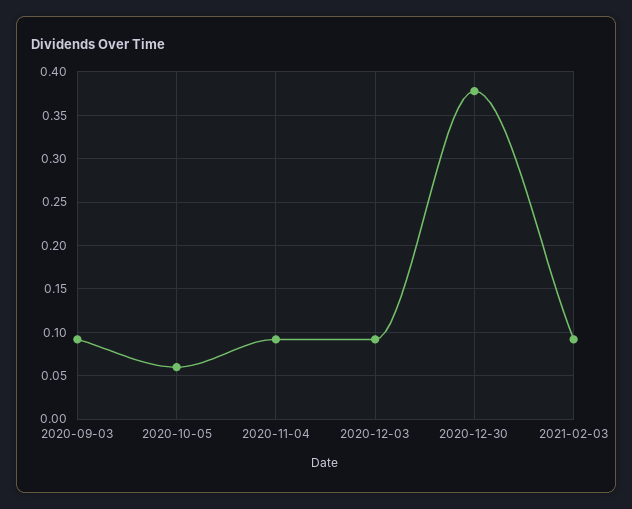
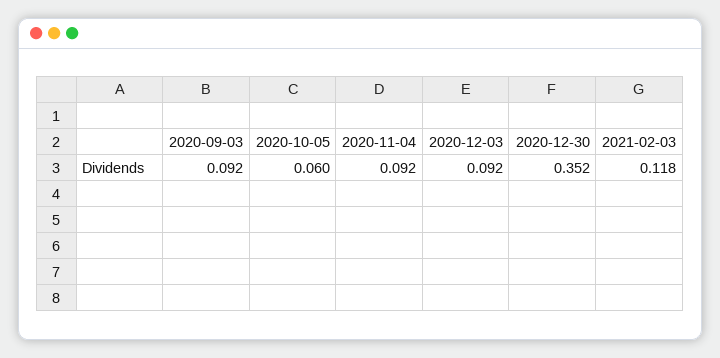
2020-12-30: 0.38 -> 0.352
2021-02-03: 0.09 -> 0.118

